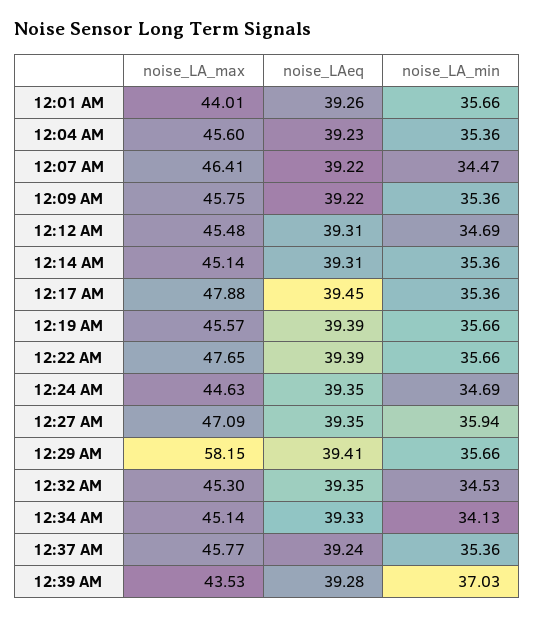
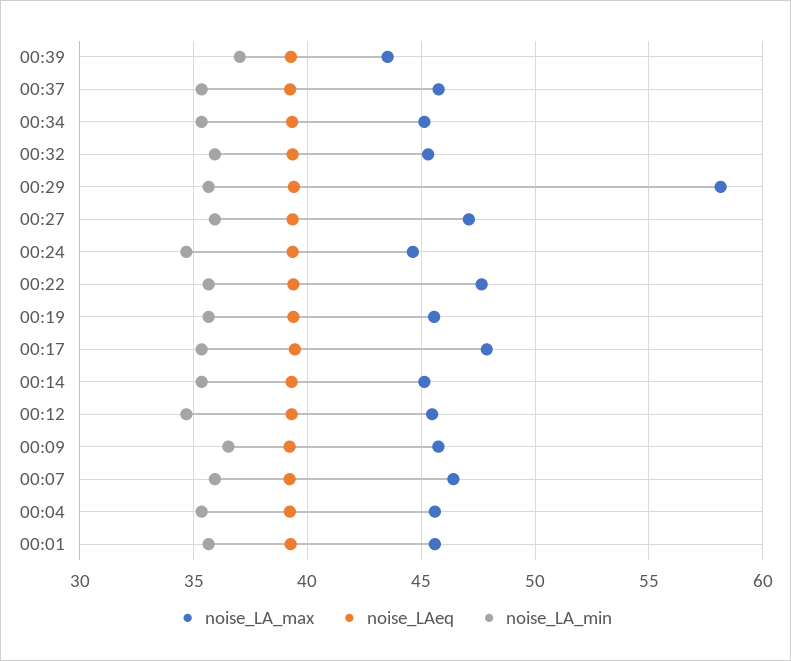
noise_LA_max, 12:01 AM: 44.01 -> 45.5
noise_LA_min, 12:07 AM: 34.47 -> 36
noise_LA_min, 12:09 AM: 35.36 -> 36.5
noise_LA_min, 12:32 AM: 34.53 -> 36
noise_LA_min, 12:34 AM: 34.13 -> 35.5

